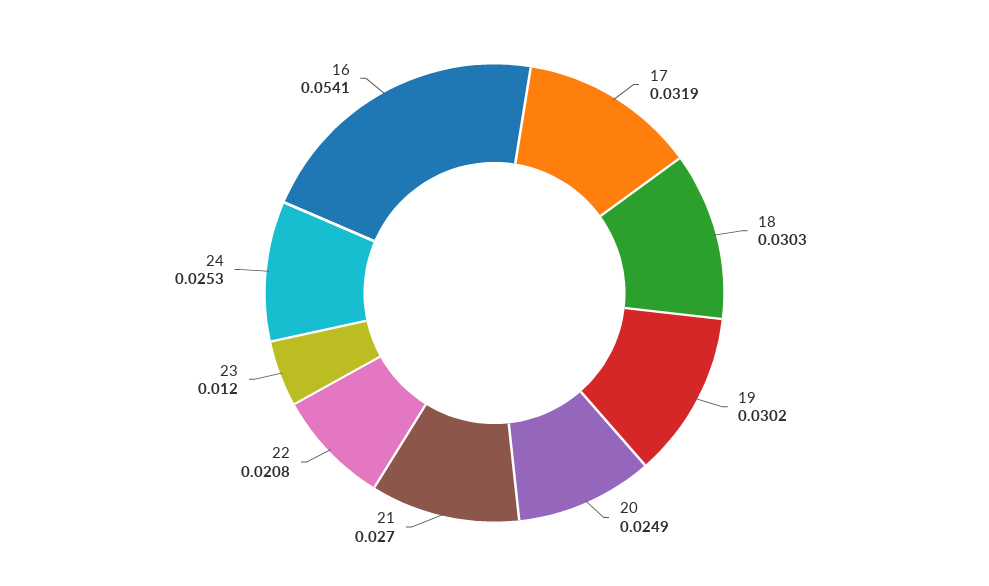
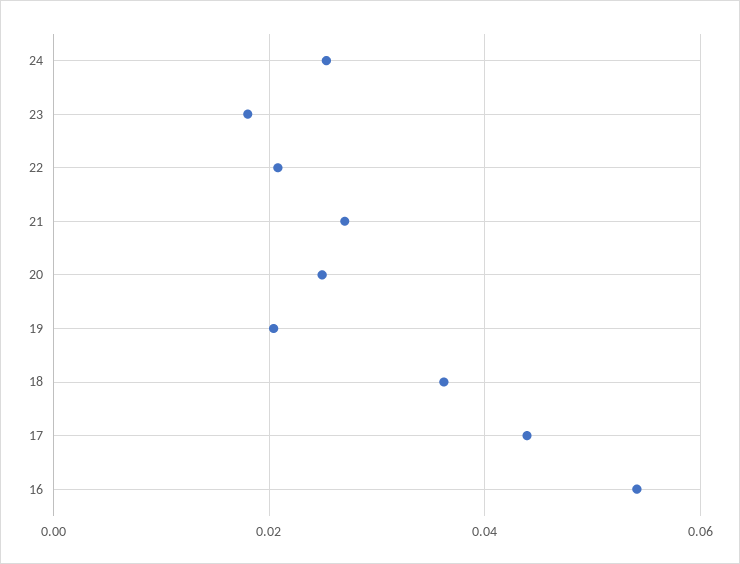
17: 0.0319 -> 0.044
18: 0.0303 -> 0.036
19: 0.0302 -> 0.02
23: 0.012 -> 0.018

